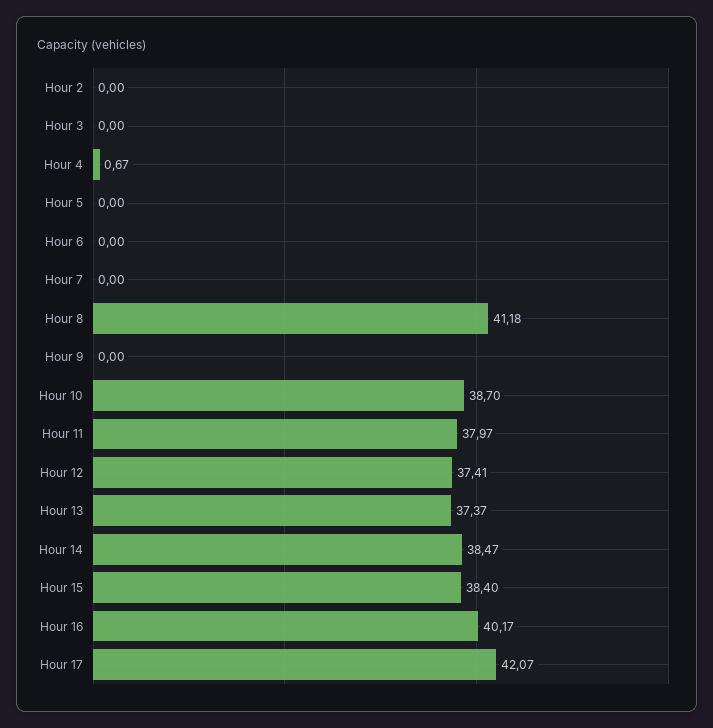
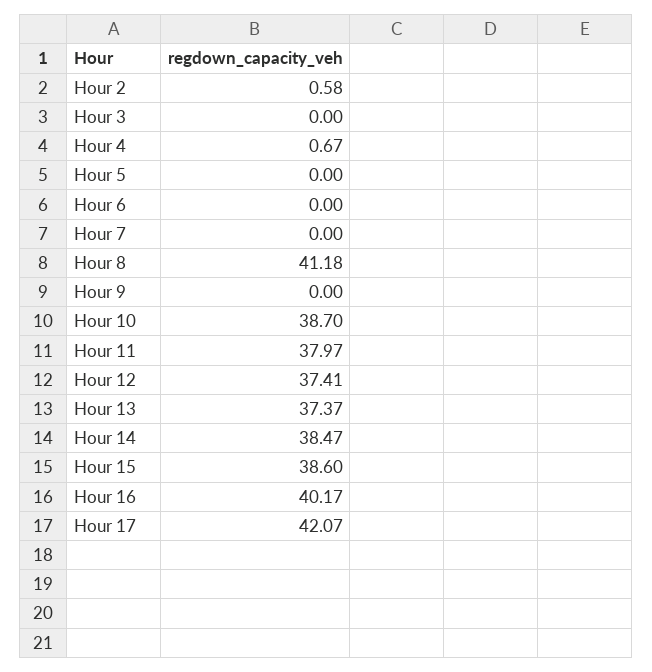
Hour 2: 0 -> 0.58
Hour 15: 38.4 -> 38.6

